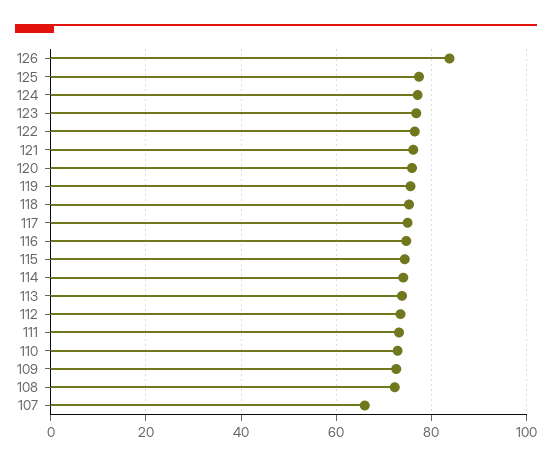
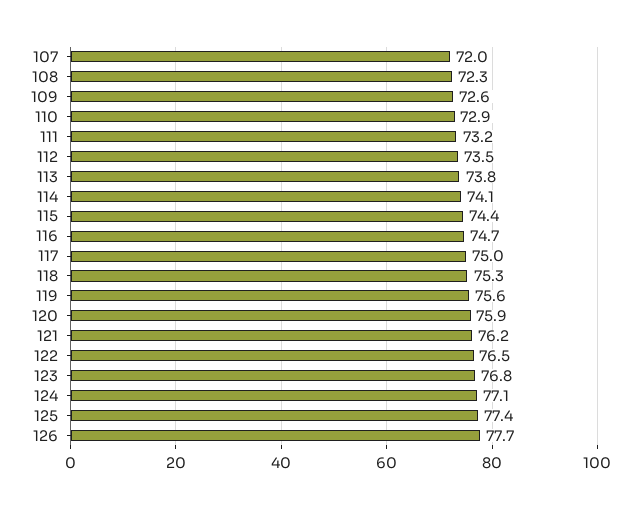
126: 84 -> 77.7
107: 66 -> 72

